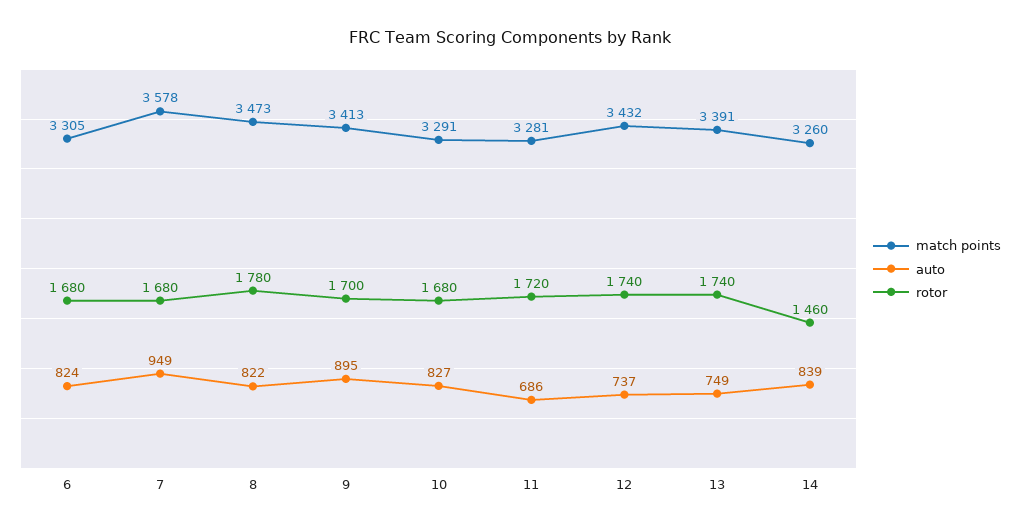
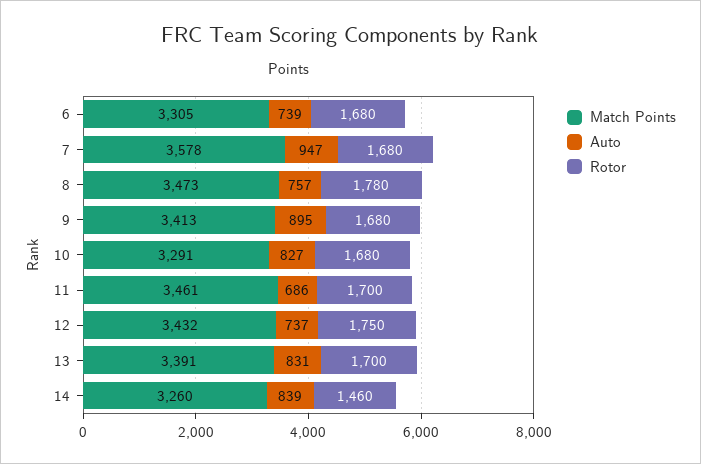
auto, 6: 824 -> 739
auto, 7: 949 -> 947
auto, 8: 822 -> 757
rotor, 9: 1700 -> 1680
match points, 11: 3281 -> 3461
rotor, 11: 1720 -> 1700
rotor, 12: 1740 -> 1750
auto, 13: 749 -> 831
rotor, 13: 1740 -> 1700

